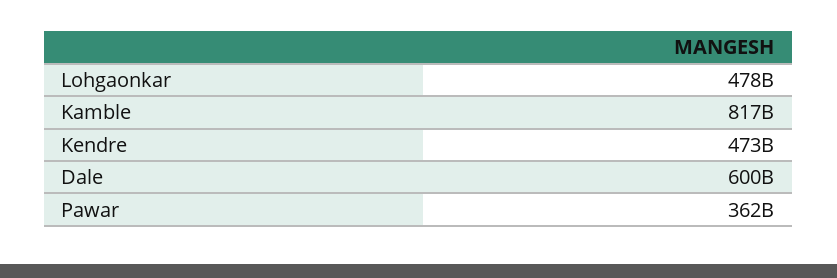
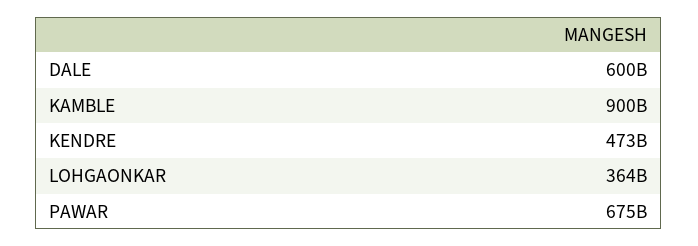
Lohgaonkar: 478000000000 -> 364000000000
Kamble: 817000000000 -> 900000000000
Pawar: 362000000000 -> 675000000000

